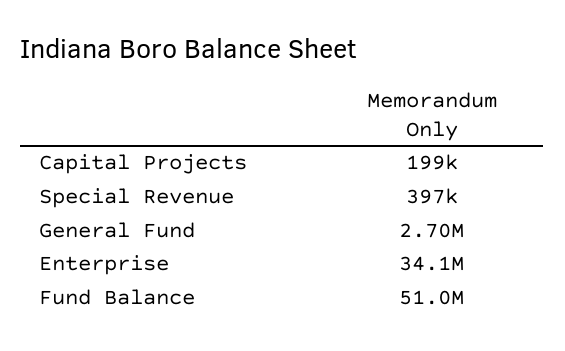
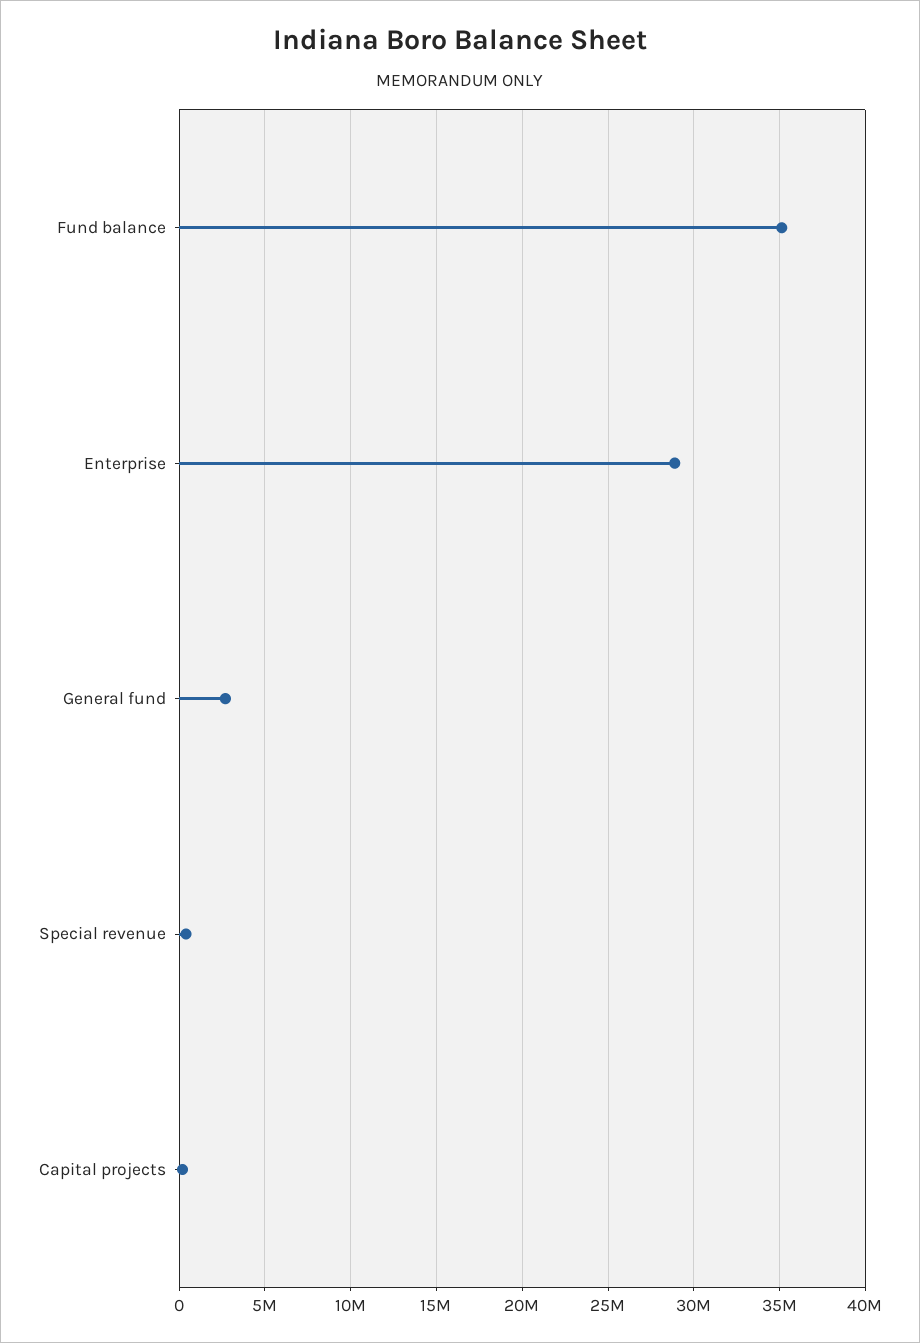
Enterprise: 34100000 -> 29000000
Fund Balance: 51000000 -> 35000000

